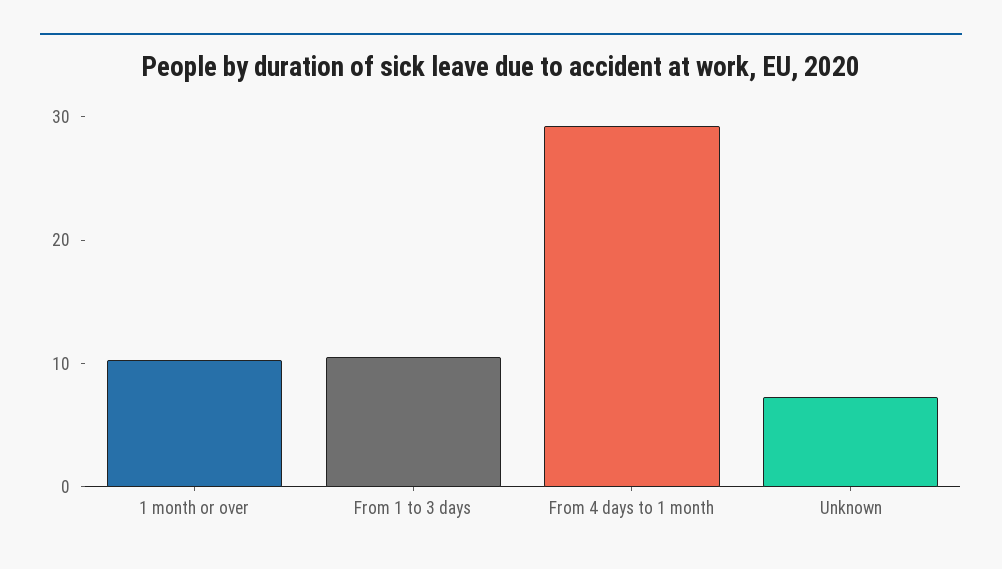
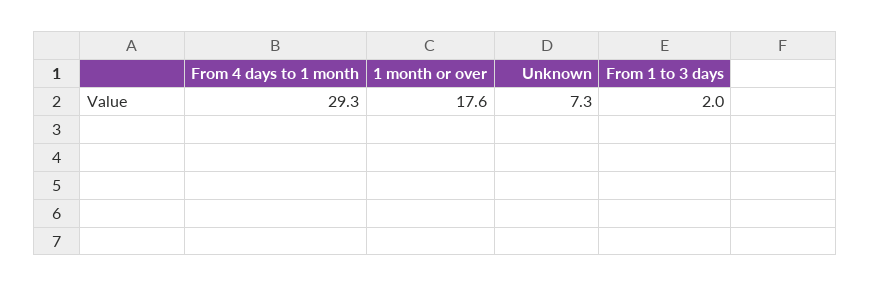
1 month or over: 10 -> 17.6
From 1 to 3 days: 10 -> 2

